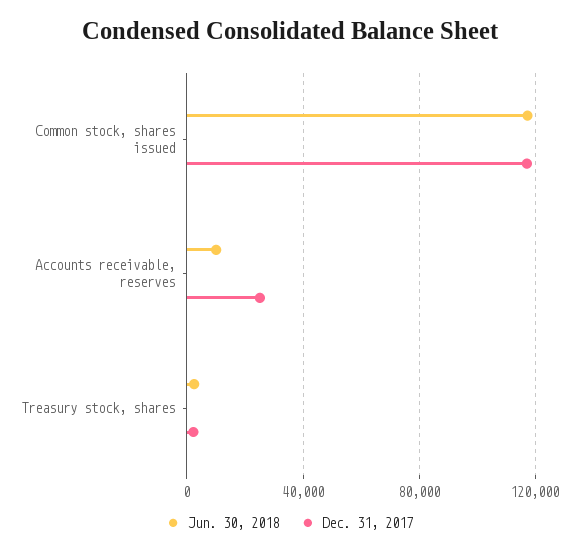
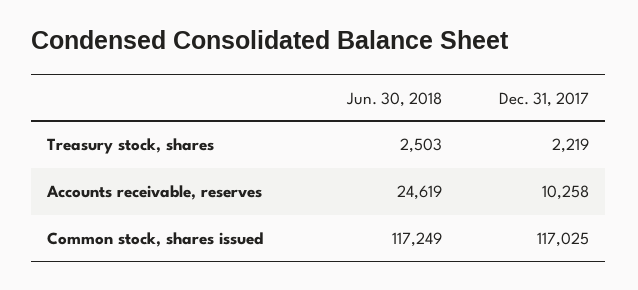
Jun. 30, 2018, Accounts receivable, reserves: 10000 -> 24619
Dec. 31, 2017, Accounts receivable, reserves: 25000 -> 10258

